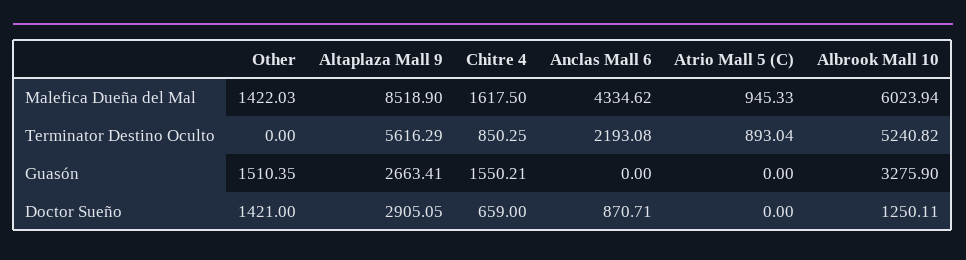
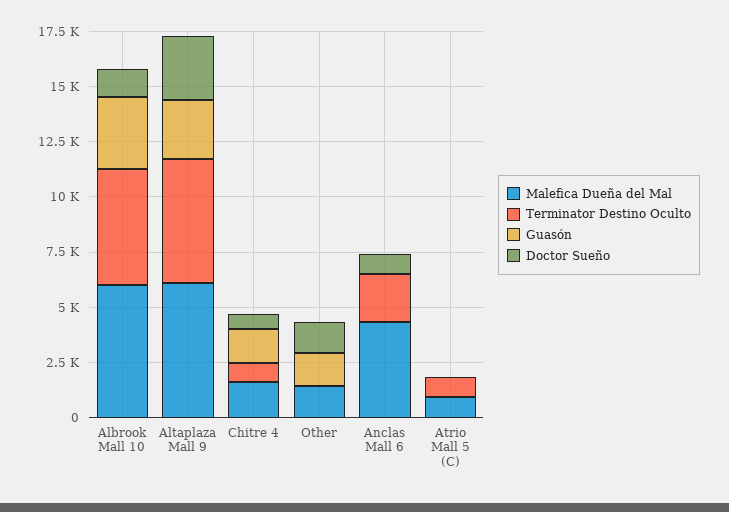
Malefica Dueña del Mal, Altaplaza Mall 9: 8518.9 -> 6000

